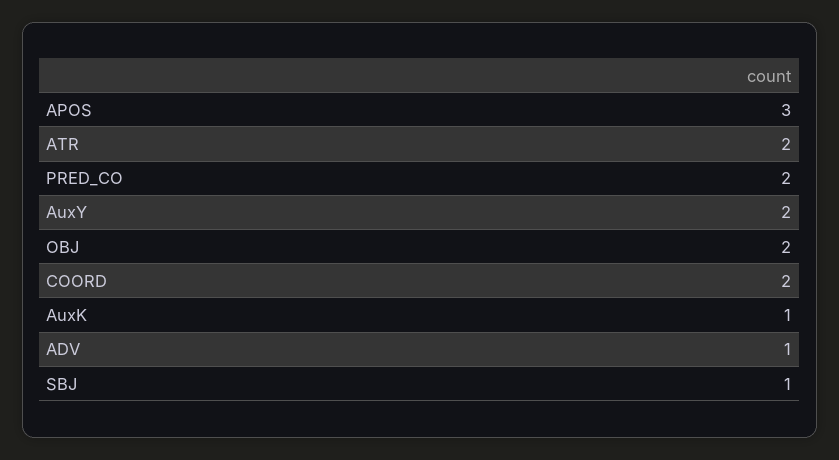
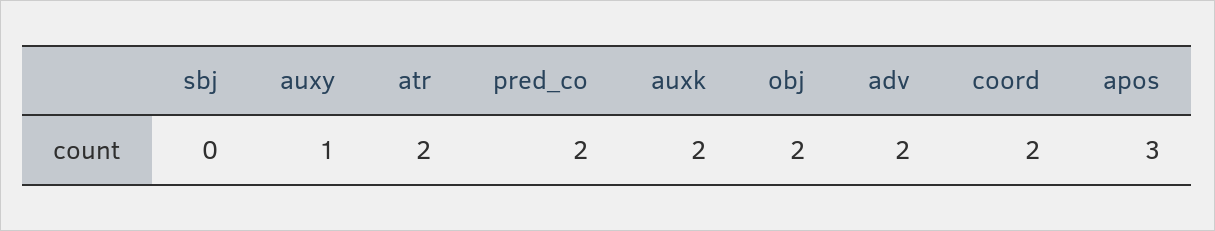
AuxY: 2 -> 1
AuxK: 1 -> 2
ADV: 1 -> 2
SBJ: 1 -> 0

